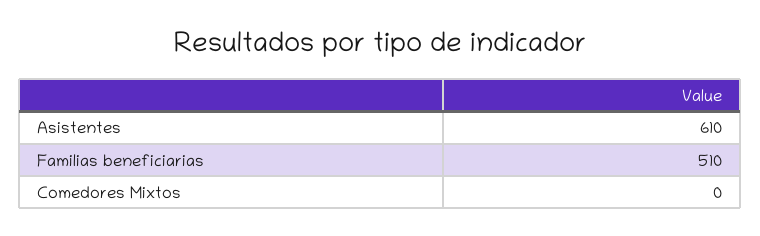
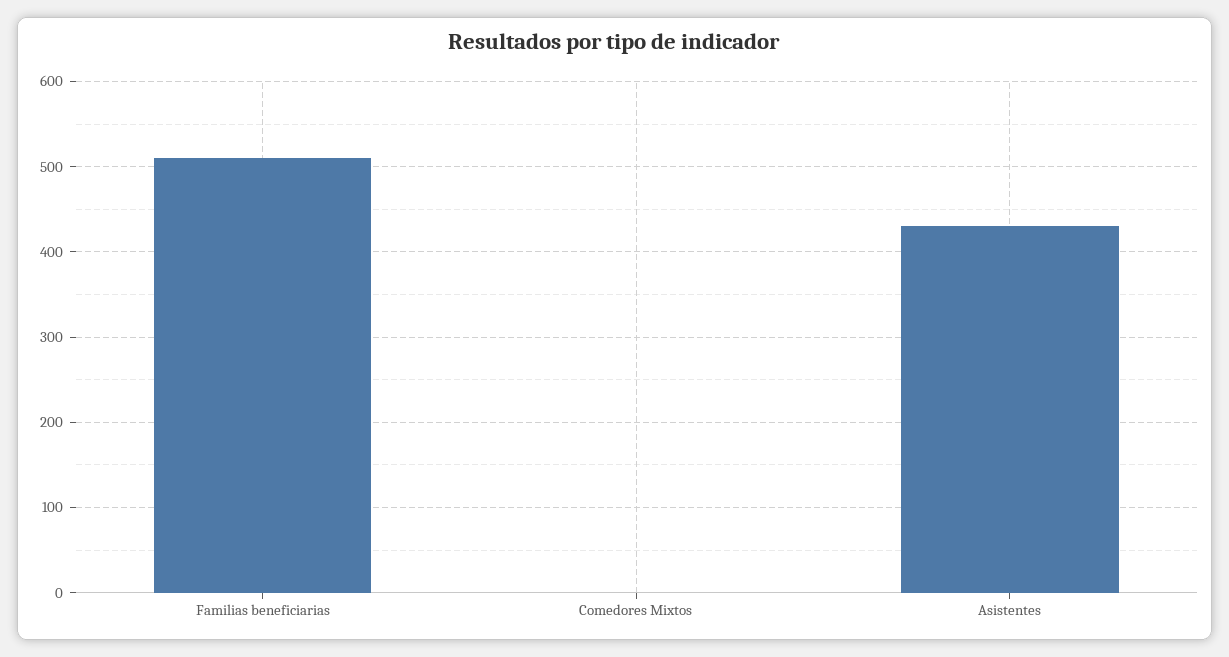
Asistentes: 610 -> 430

